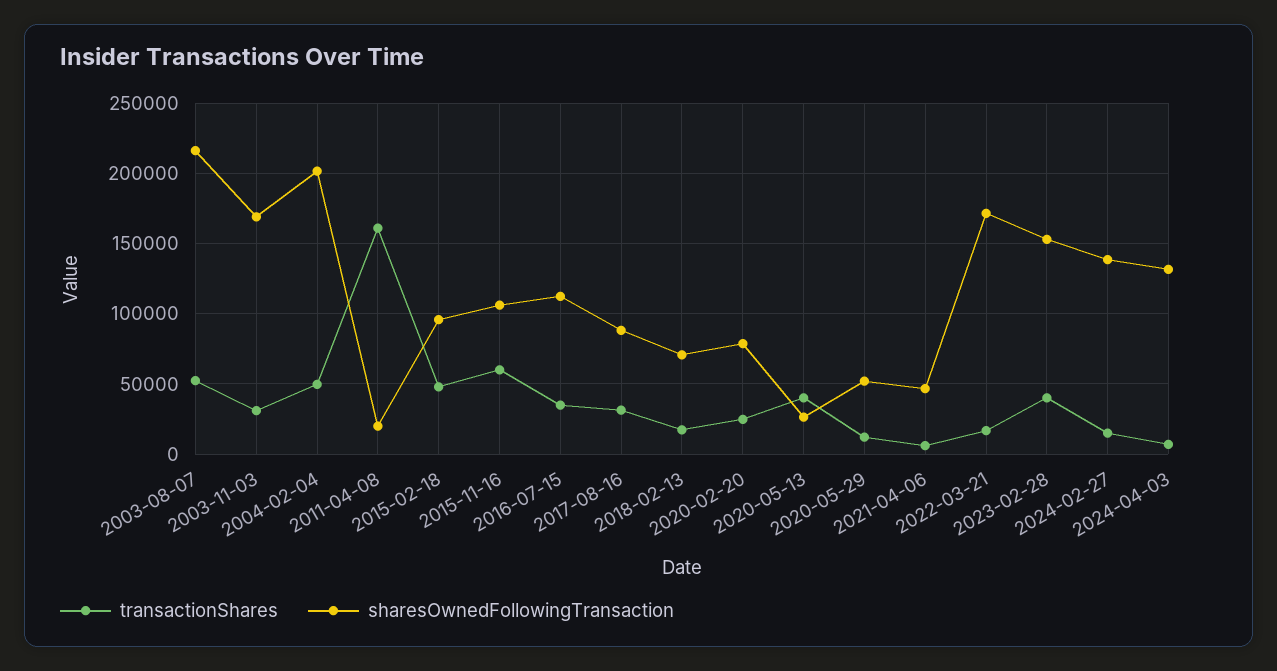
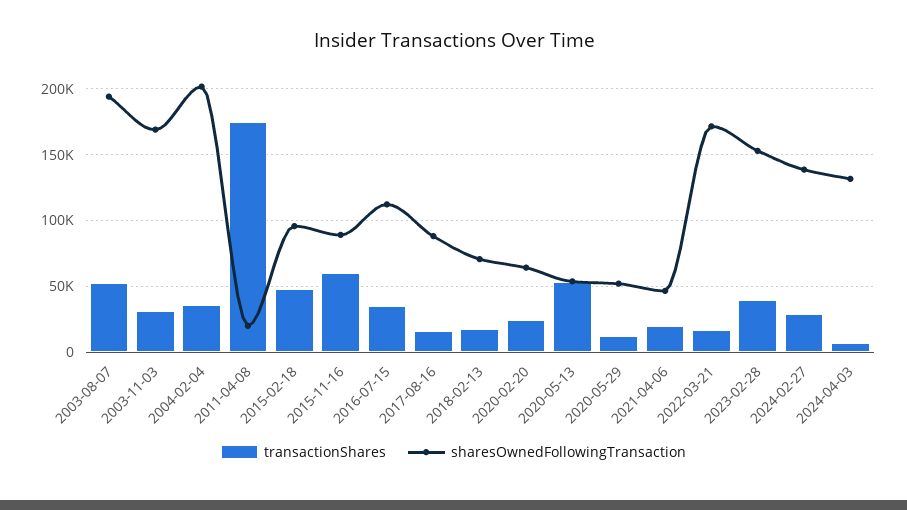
sharesOwnedFollowingTransaction, 2003-08-07: 215000 -> 195000
transactionShares, 2004-02-04: 50000 -> 35000
transactionShares, 2011-04-08: 160000 -> 175000
sharesOwnedFollowingTransaction, 2015-11-16: 105000 -> 90000
transactionShares, 2017-08-16: 30000 -> 15000
sharesOwnedFollowingTransaction, 2020-02-20: 80000 -> 65000
transactionShares, 2020-05-13: 40000 -> 55000
sharesOwnedFollowingTransaction, 2020-05-13: 25000 -> 55000
transactionShares, 2021-04-06: 5000 -> 20000
transactionShares, 2024-02-27: 15000 -> 30000

